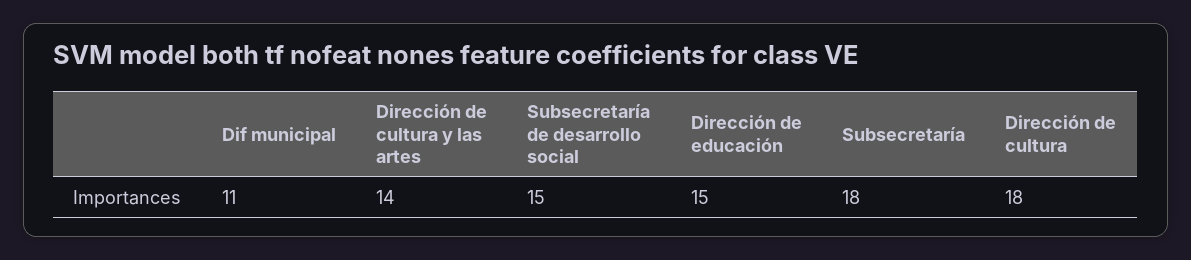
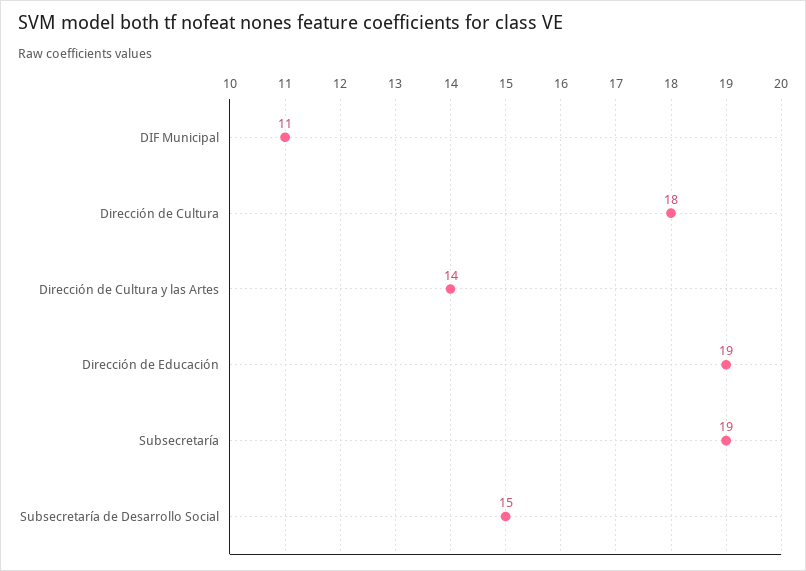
Dirección de educación: 15 -> 19
Subsecretaría: 18 -> 19

